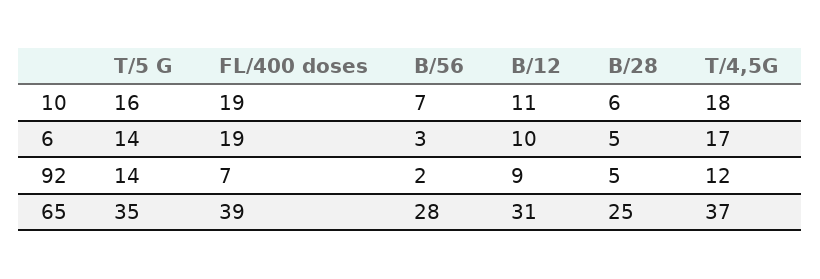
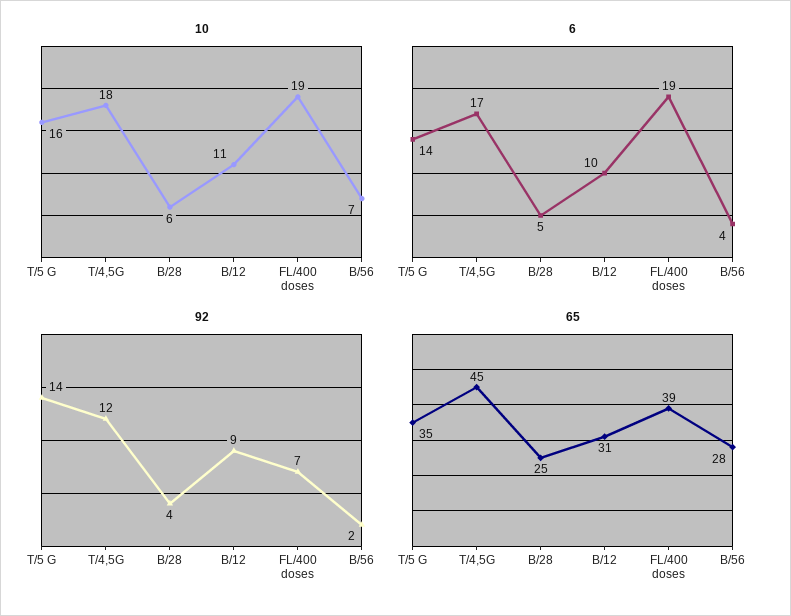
6, B/56: 3 -> 4
92, B/28: 5 -> 4
65, T/4,5G: 37 -> 45

